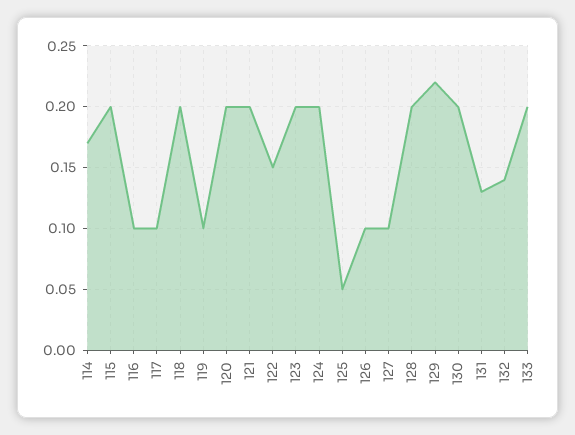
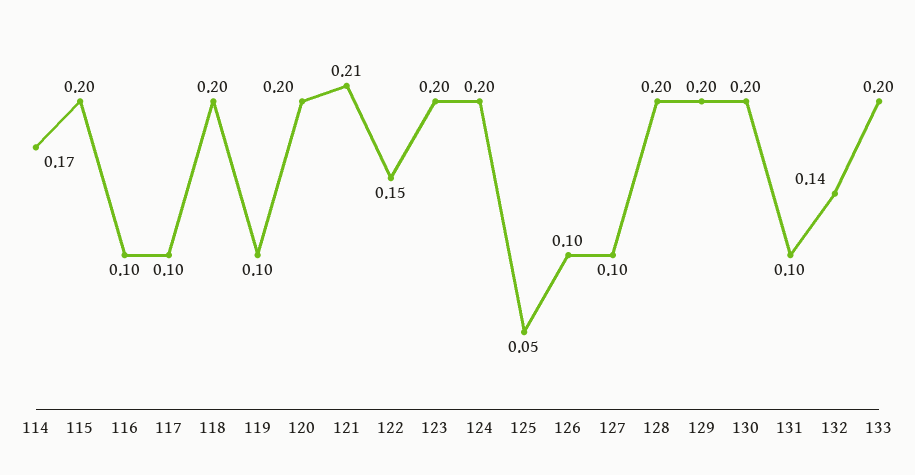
121: 0.2 -> 0.21
129: 0.22 -> 0.2
131: 0.13 -> 0.1

